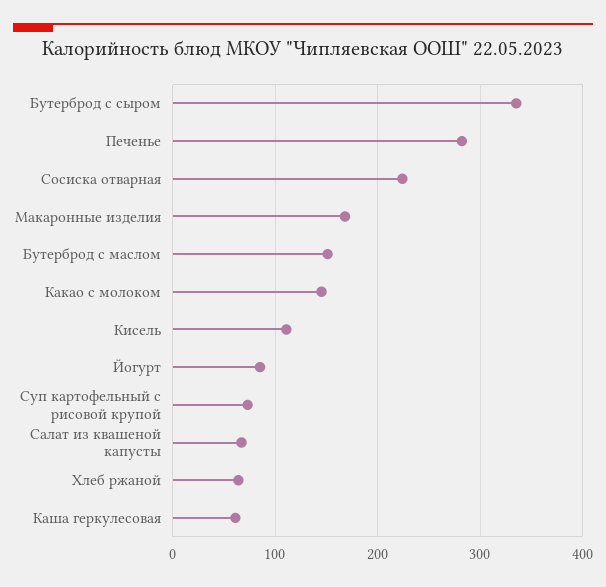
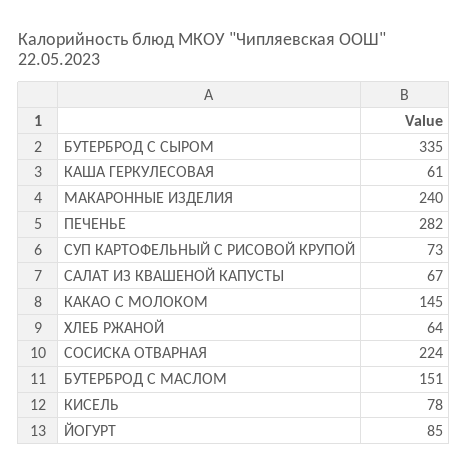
Макаронные изделия: 170 -> 240
Кисель: 110 -> 78

